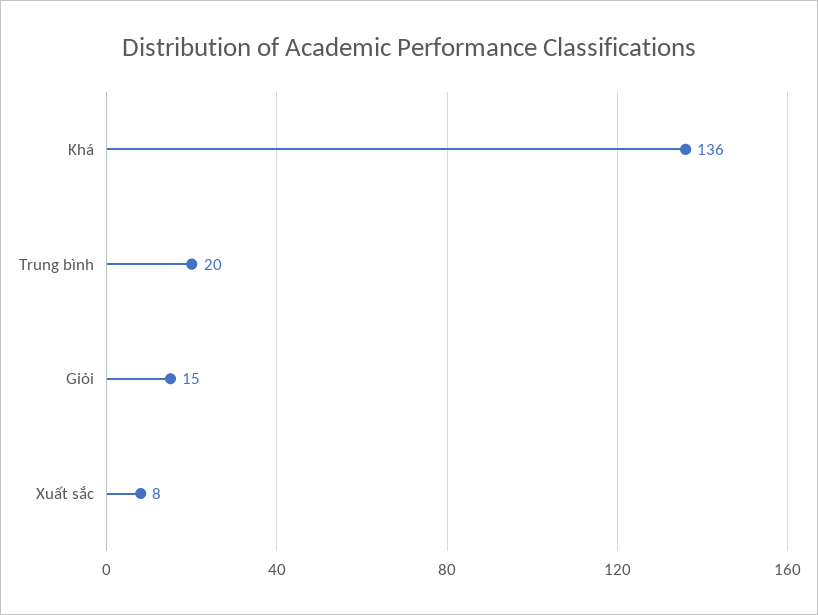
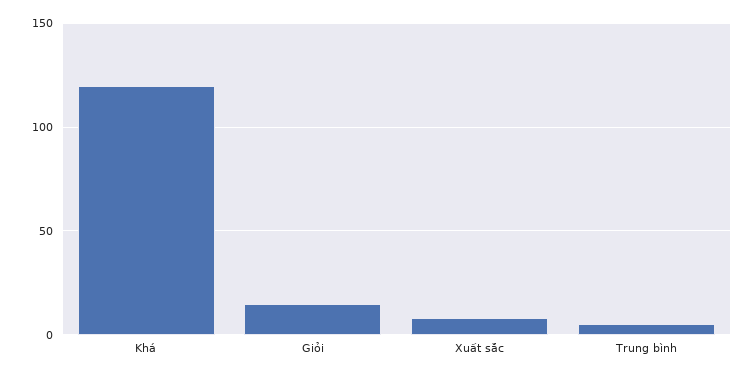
Khá: 136 -> 120
Trung bình: 20 -> 5

